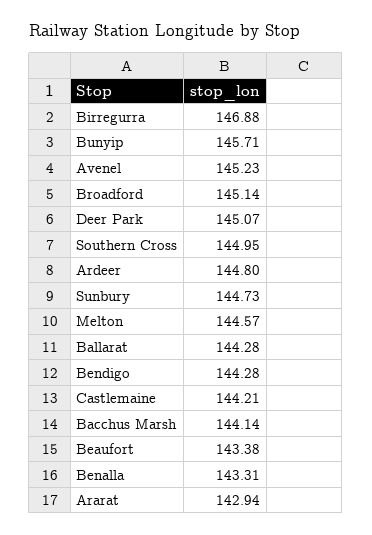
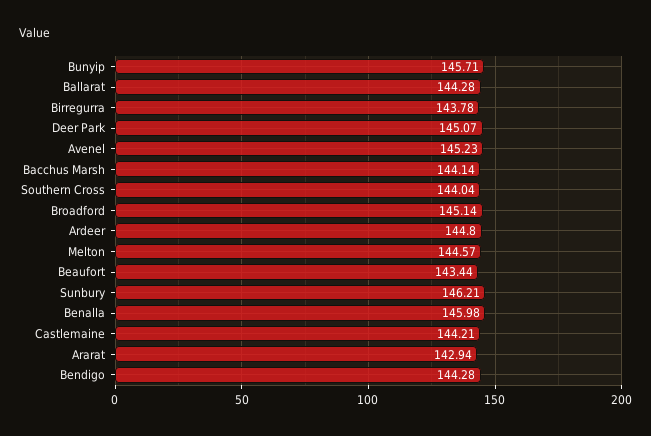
Birregurra: 146.88 -> 143.78
Southern Cross: 144.95 -> 144.04
Sunbury: 144.73 -> 146.21
Beaufort: 143.38 -> 143.44
Benalla: 143.31 -> 145.98

